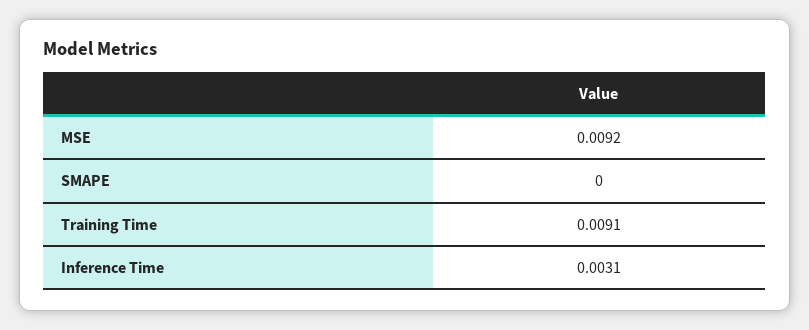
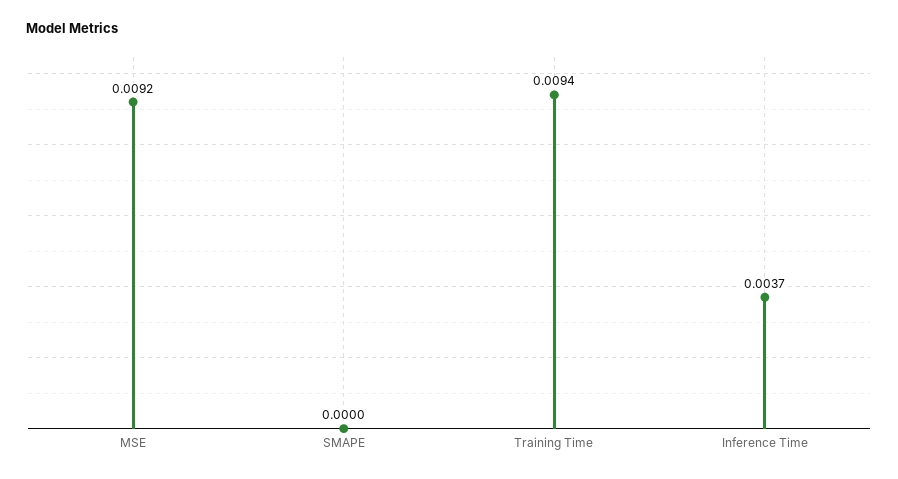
Training Time: 0.0091 -> 0.0094
Inference Time: 0.0031 -> 0.0037

